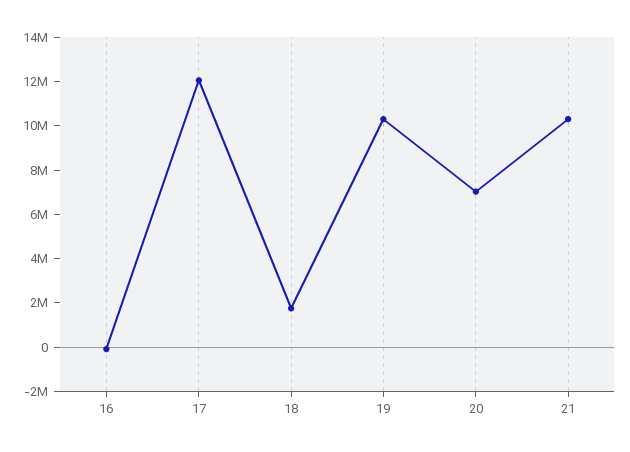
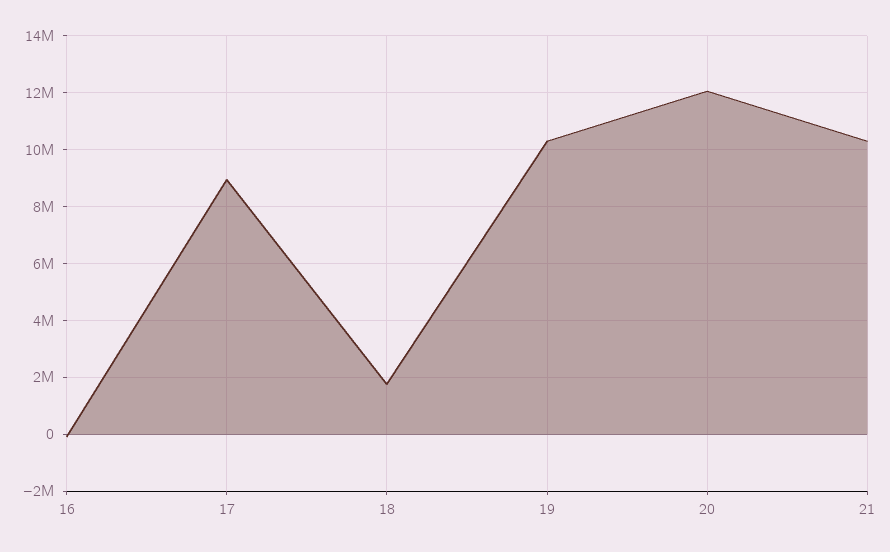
17: 12000000 -> 9000000
20: 7000000 -> 12000000

